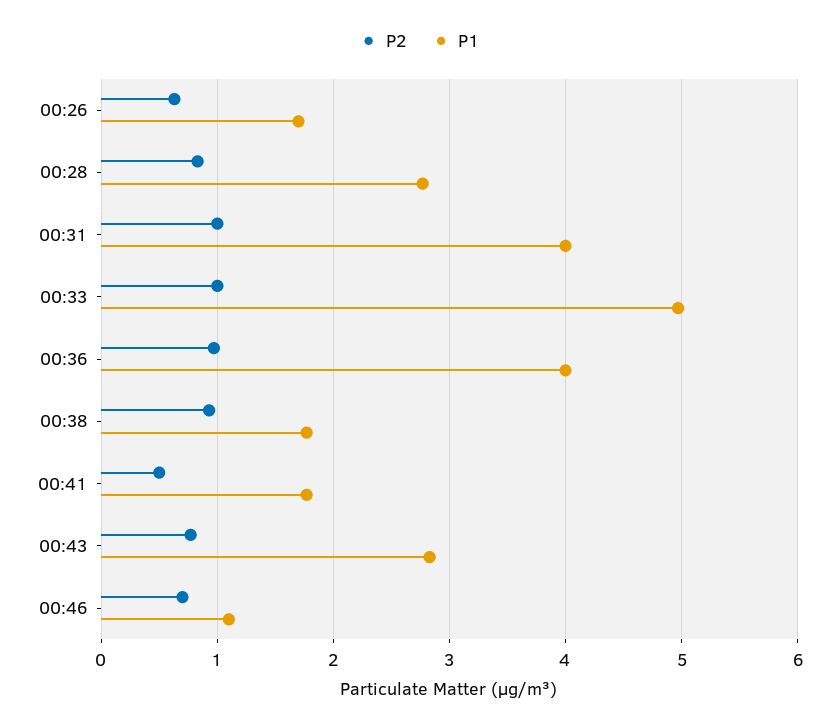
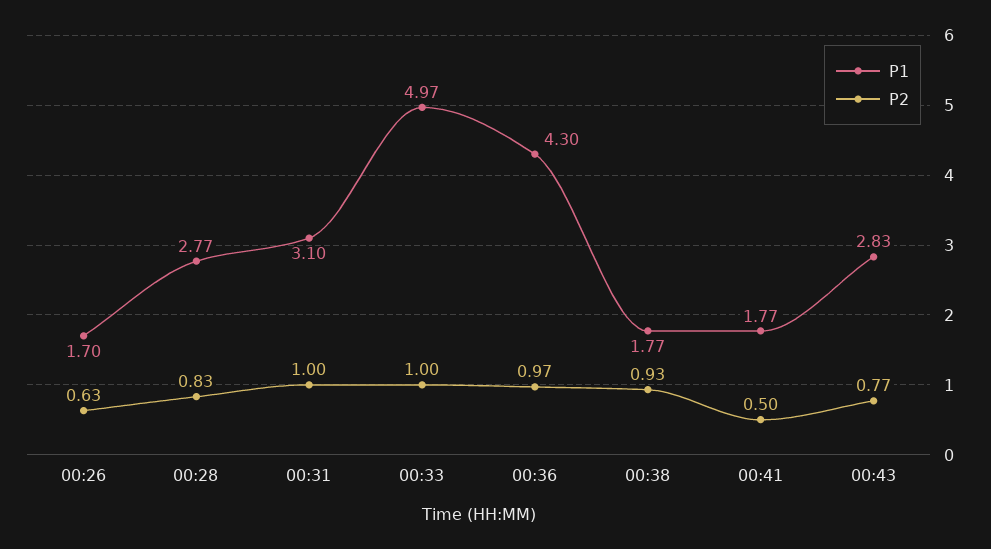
P1, 00:31: 4 -> 3.1
P1, 00:36: 4 -> 4.3
P2, 00:46: 0.7 -> none
P1, 00:46: 1.1 -> none

